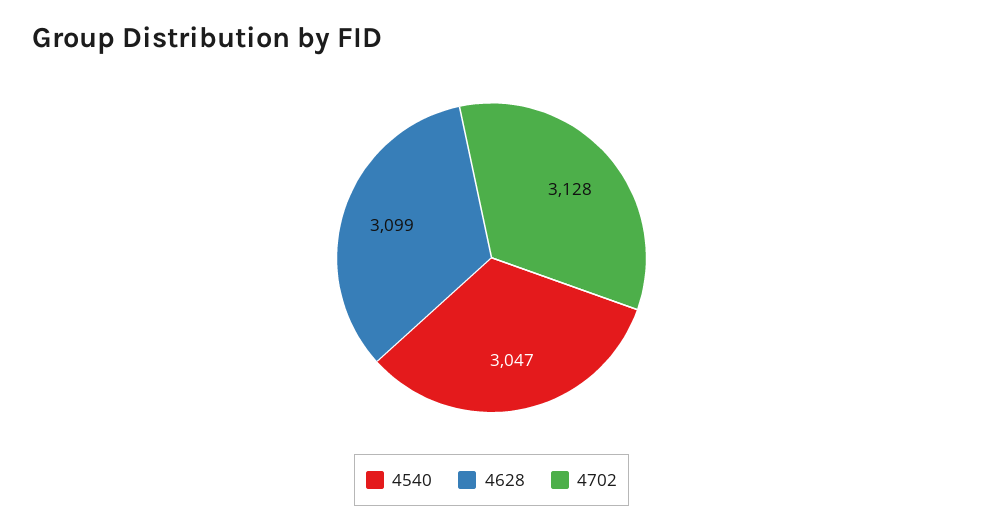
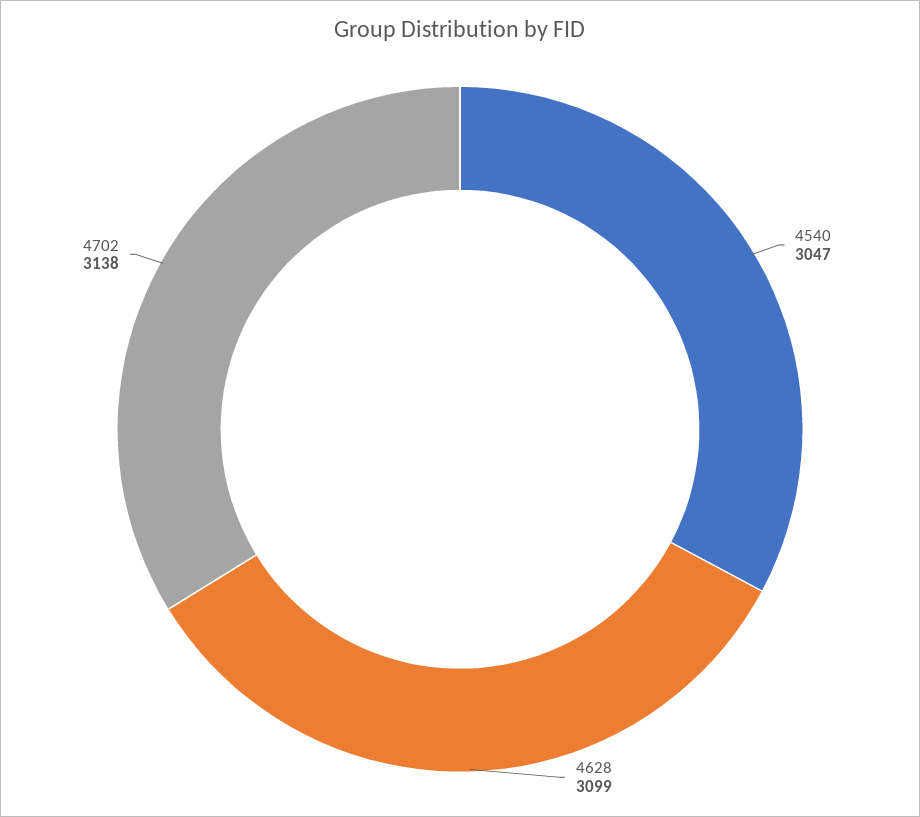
4702: 3128 -> 3138

